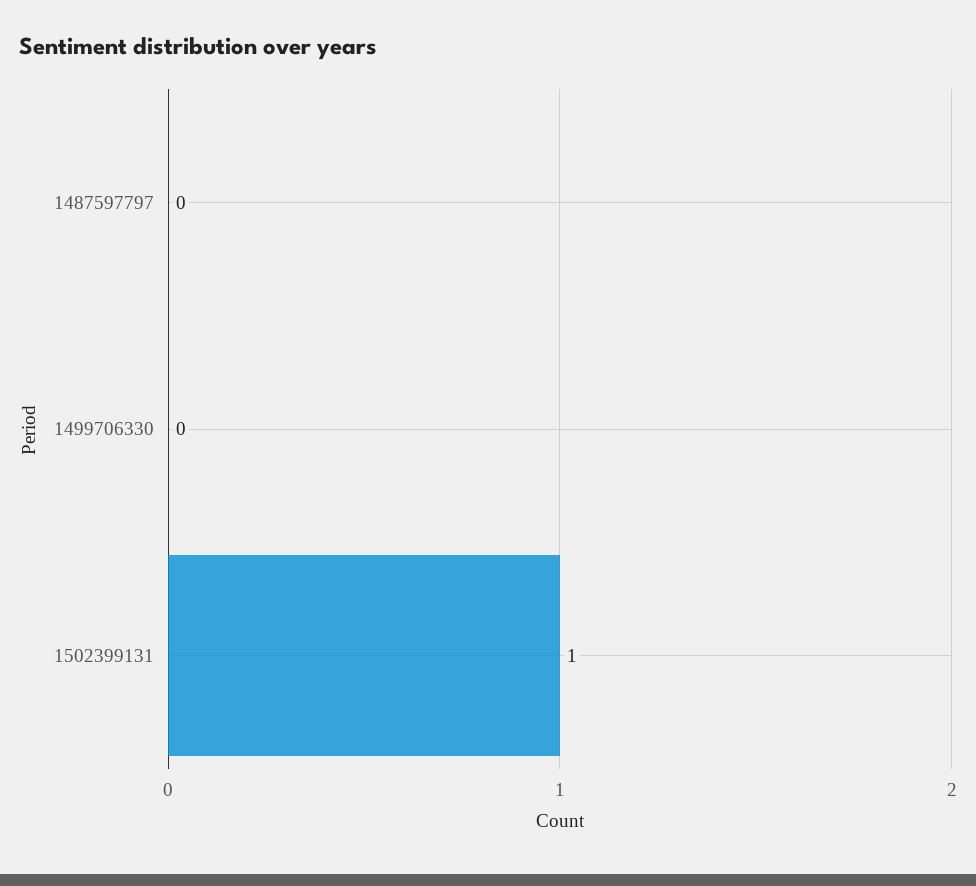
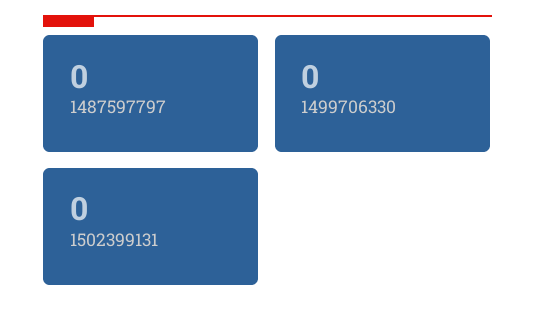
1502399131: 1 -> 0

